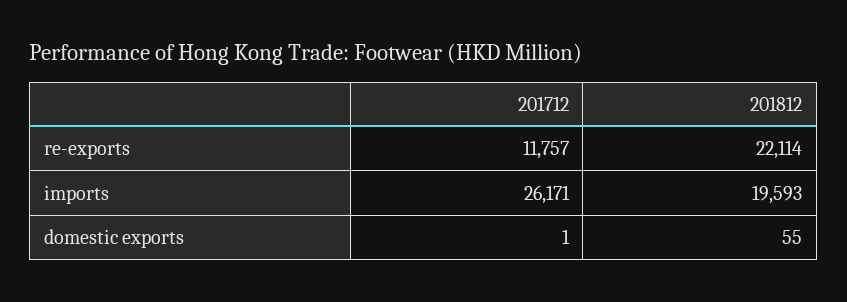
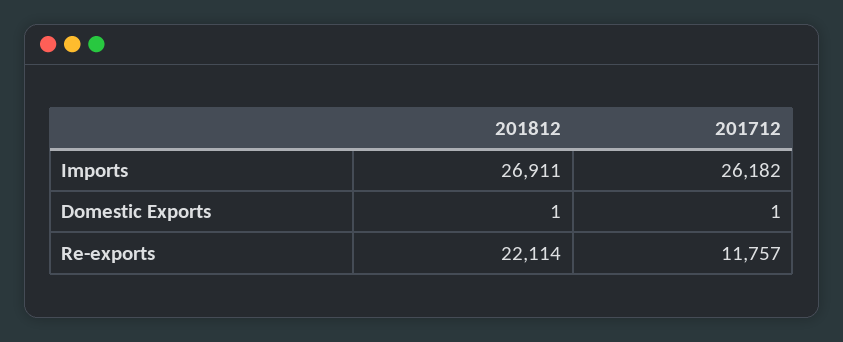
201712, imports: 26171 -> 26182
201812, imports: 19593 -> 26911
201812, domestic exports: 55 -> 1

